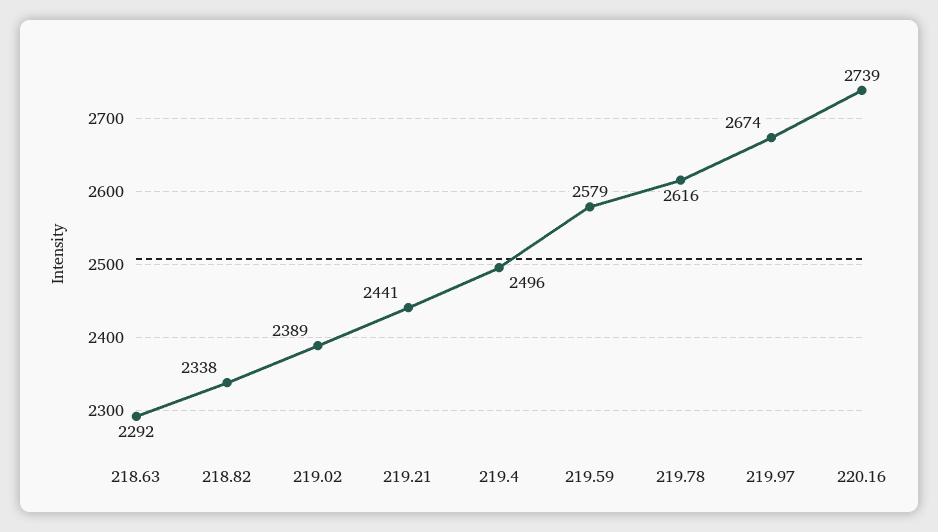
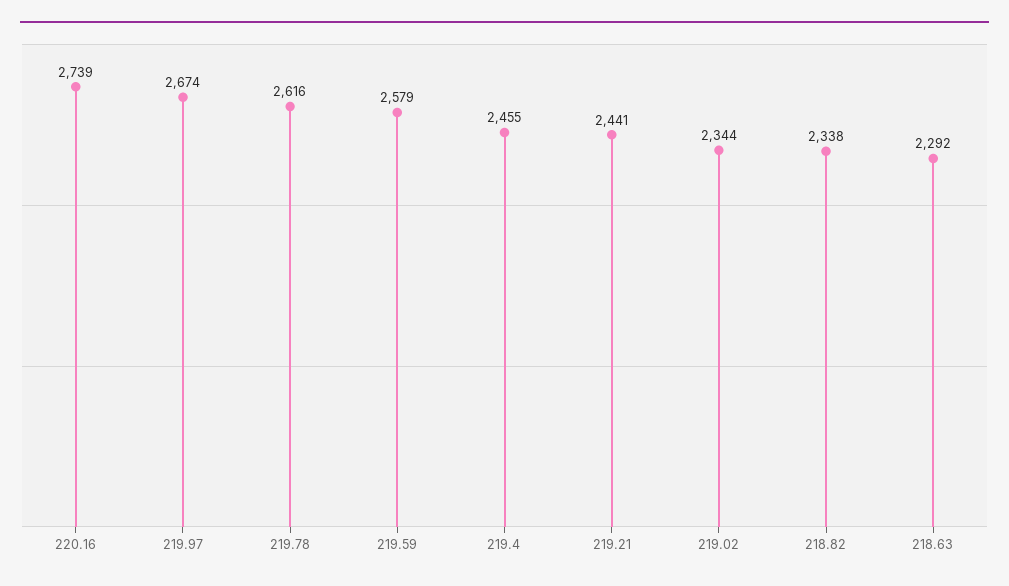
219.02: 2389 -> 2344
219.4: 2496 -> 2455

